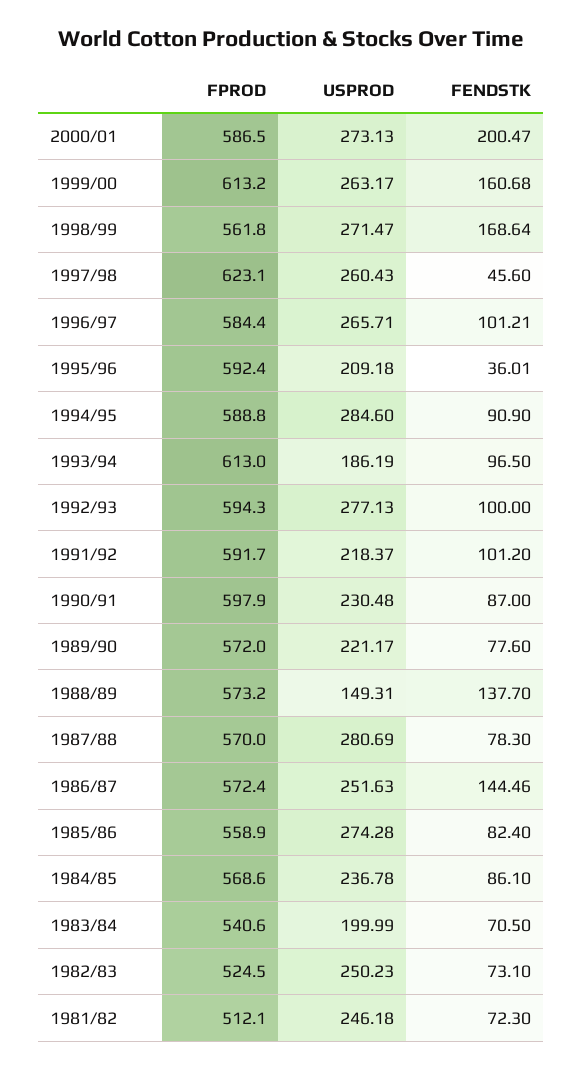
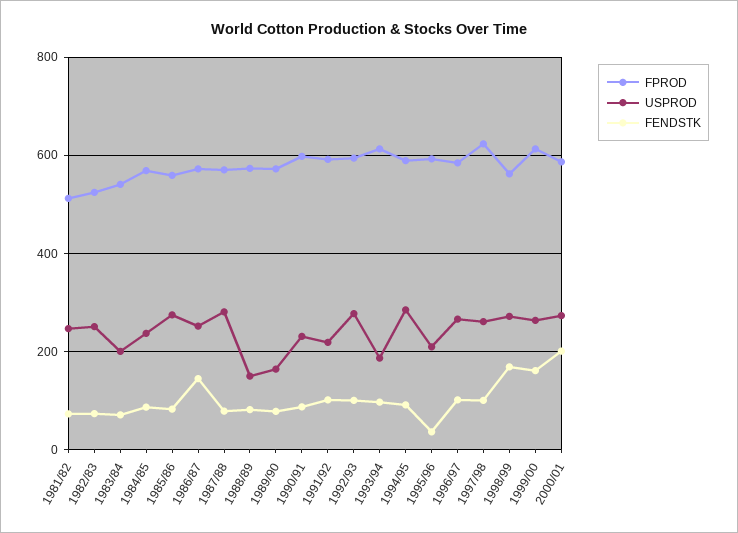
FENDSTK, 1997/98: 45.6 -> 100
USPROD, 1989/90: 221.17 -> 160
FENDSTK, 1988/89: 137.7 -> 80

